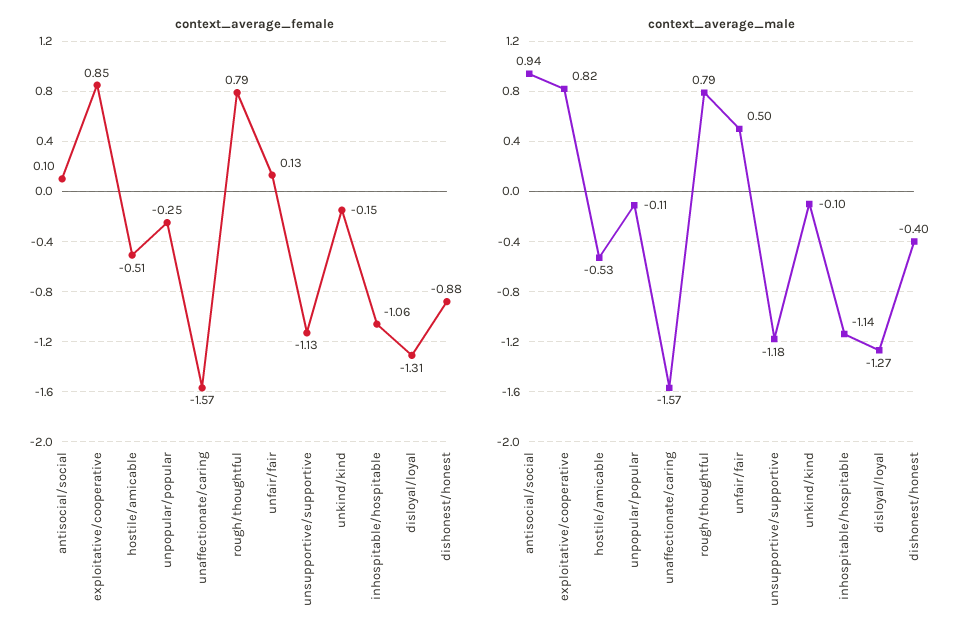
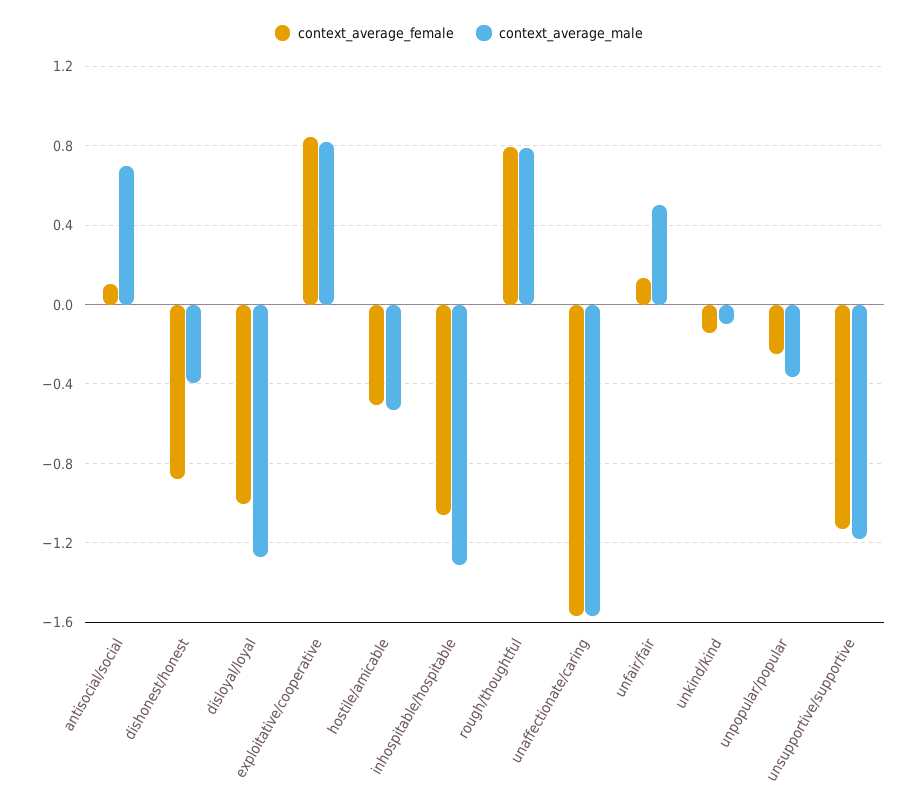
context_average_female, disloyal/loyal: -1.31 -> -1
context_average_male, antisocial/social: 0.94 -> 0.7
context_average_male, unpopular/popular: -0.11 -> -0.35
context_average_male, inhospitable/hospitable: -1.14 -> -1.3

